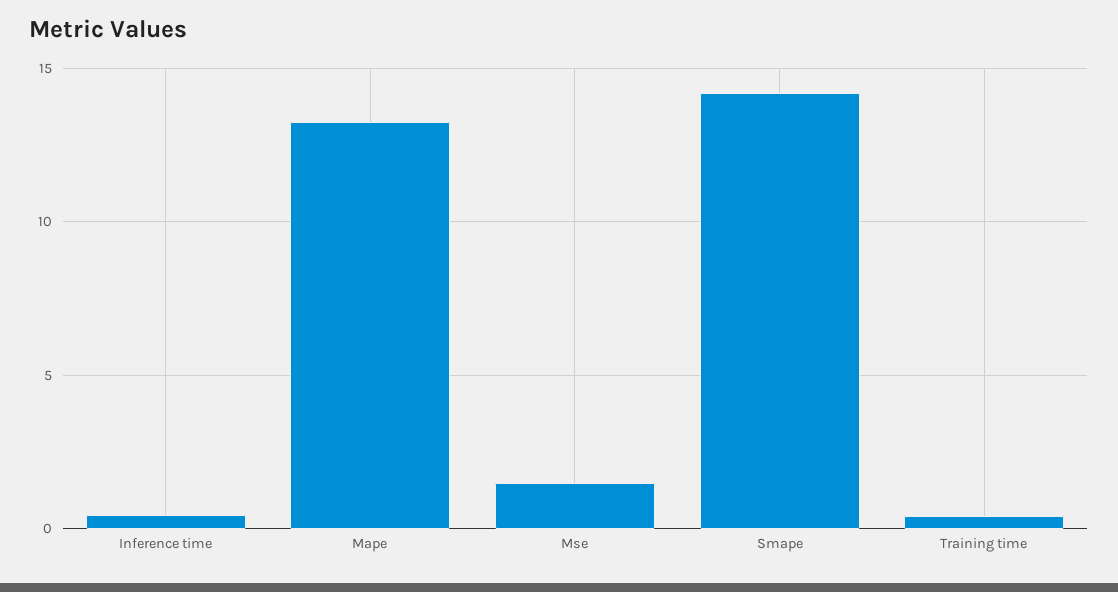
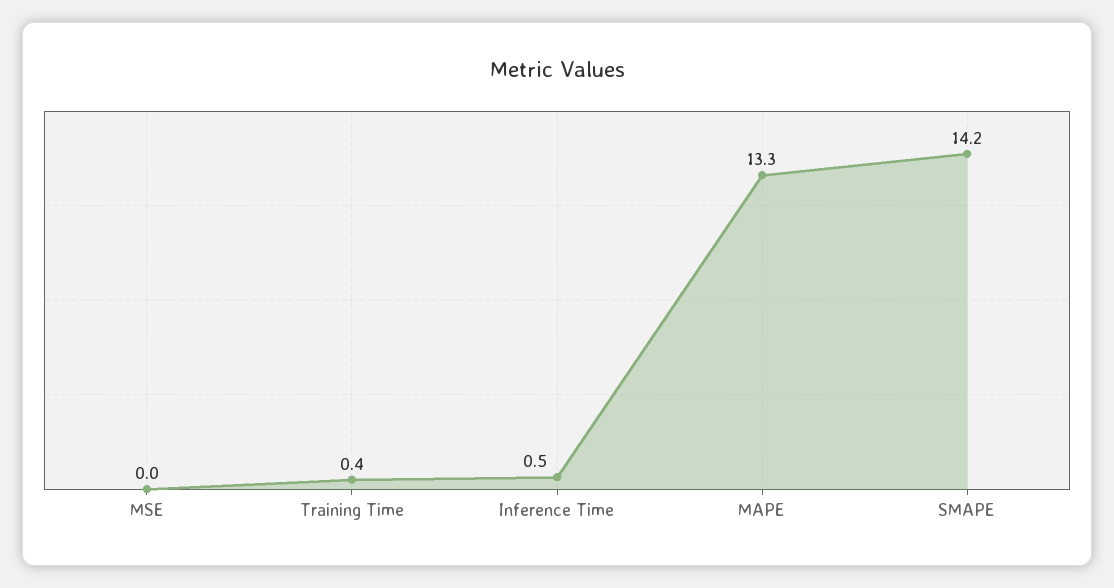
Mse: 1.5 -> 0

